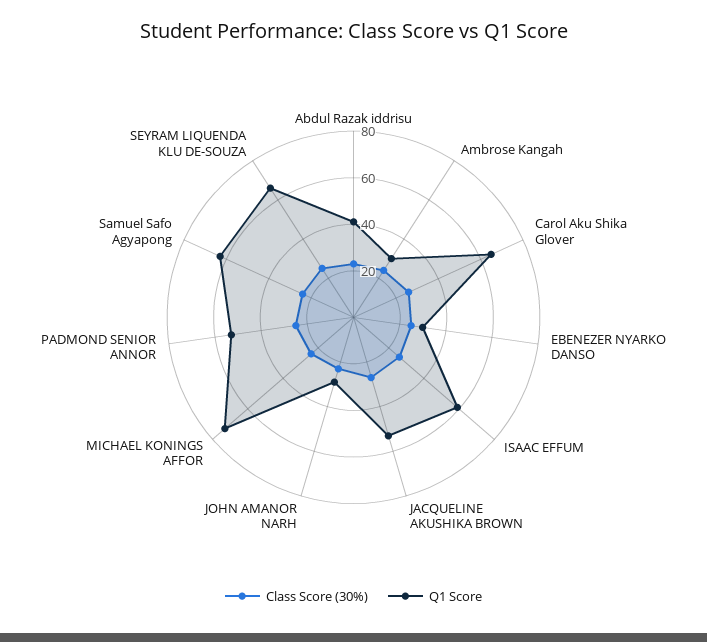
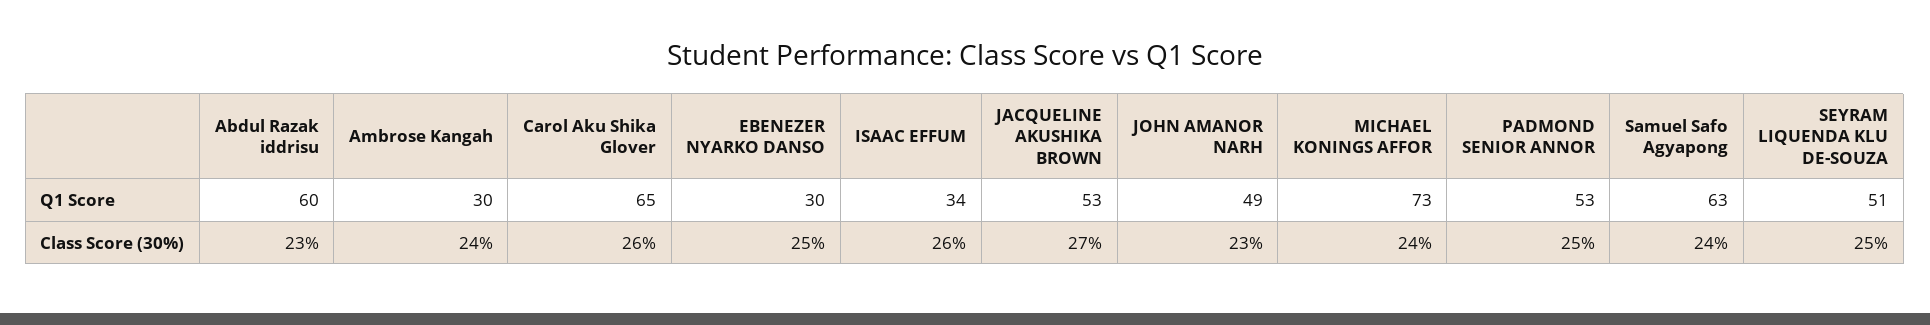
Q1 Score, Abdul Razak iddrisu: 40 -> 60
Q1 Score, ISAAC EFFUM: 60 -> 34
Q1 Score, JOHN AMANOR NARH: 30 -> 49
Q1 Score, SEYRAM LIQUENDA KLU DE-SOUZA: 65 -> 51

